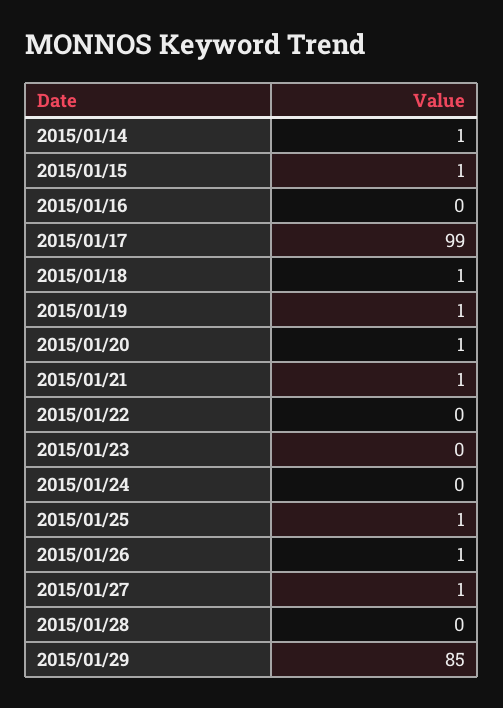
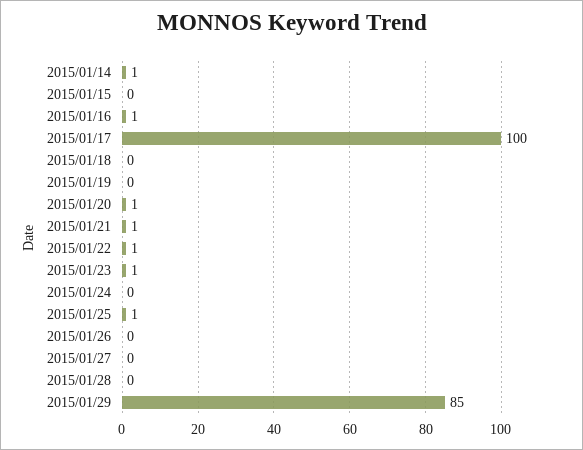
2015/01/15: 1 -> 0
2015/01/16: 0 -> 1
2015/01/17: 99 -> 100
2015/01/18: 1 -> 0
2015/01/19: 1 -> 0
2015/01/22: 0 -> 1
2015/01/23: 0 -> 1
2015/01/26: 1 -> 0
2015/01/27: 1 -> 0

